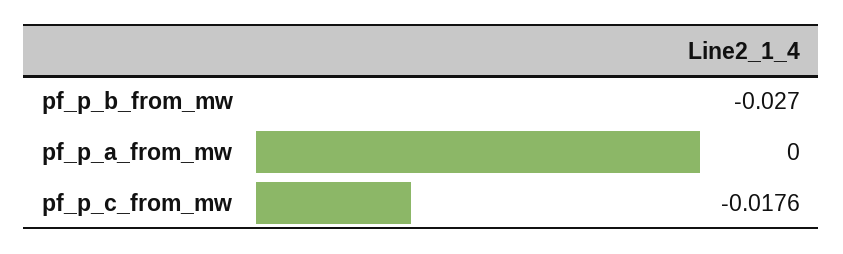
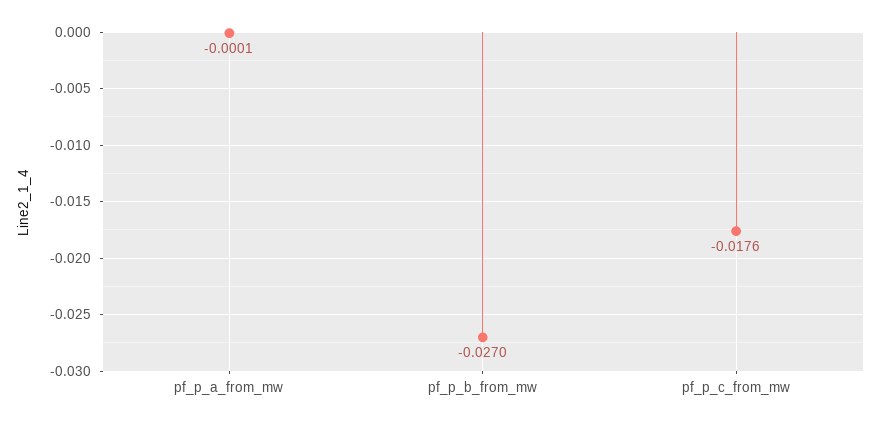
pf_p_a_from_mw: 0 -> -0.0001

